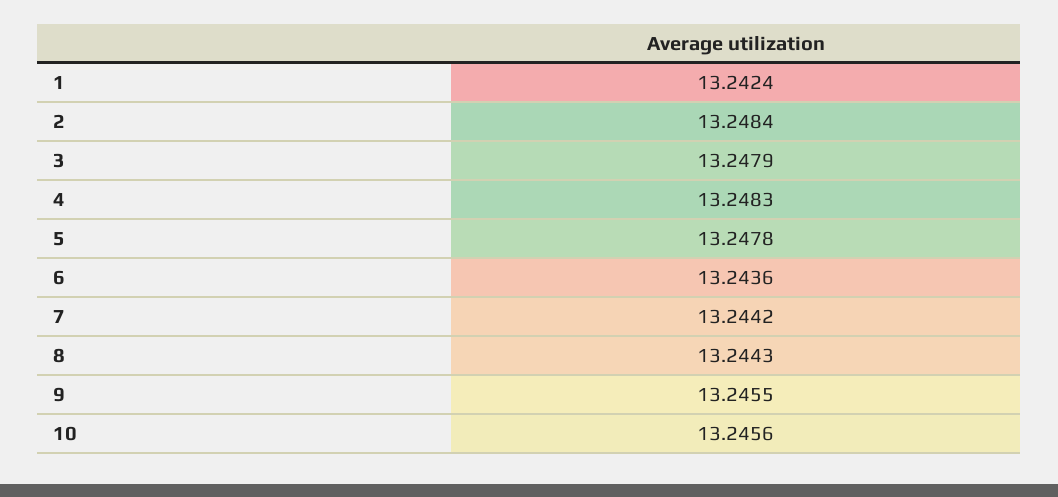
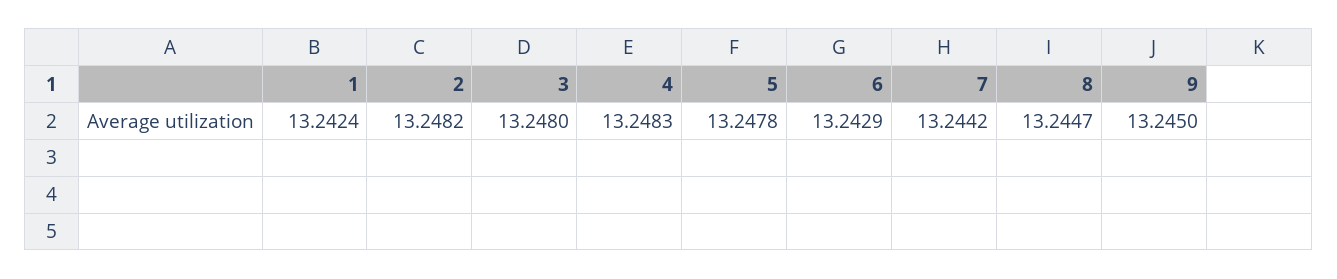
2: 13.2484 -> 13.2482
3: 13.2479 -> 13.248
6: 13.2436 -> 13.2429
8: 13.2443 -> 13.2447
9: 13.2455 -> 13.245
10: 13.2456 -> none

